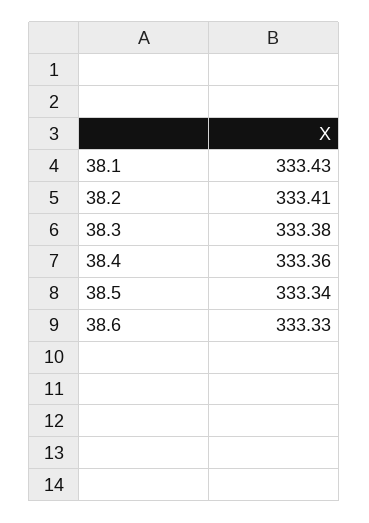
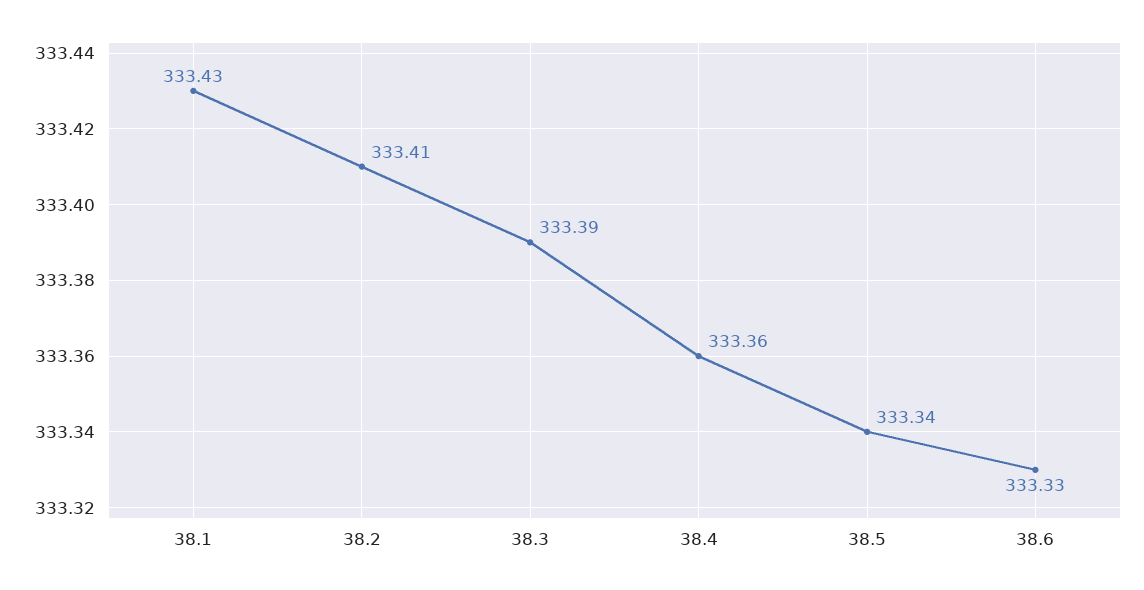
38.3: 333.38 -> 333.39

